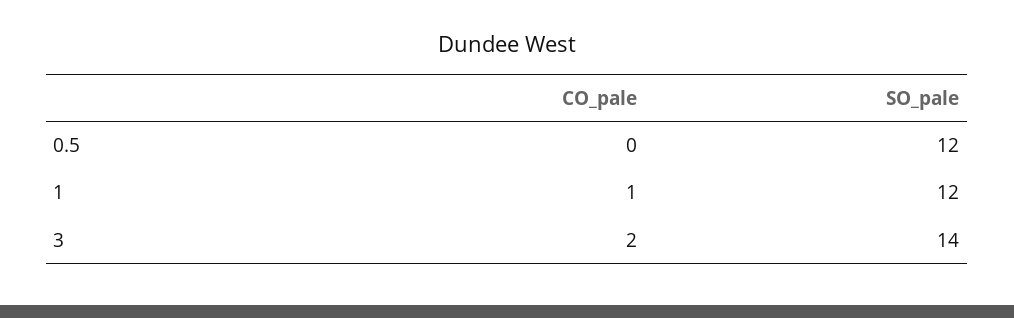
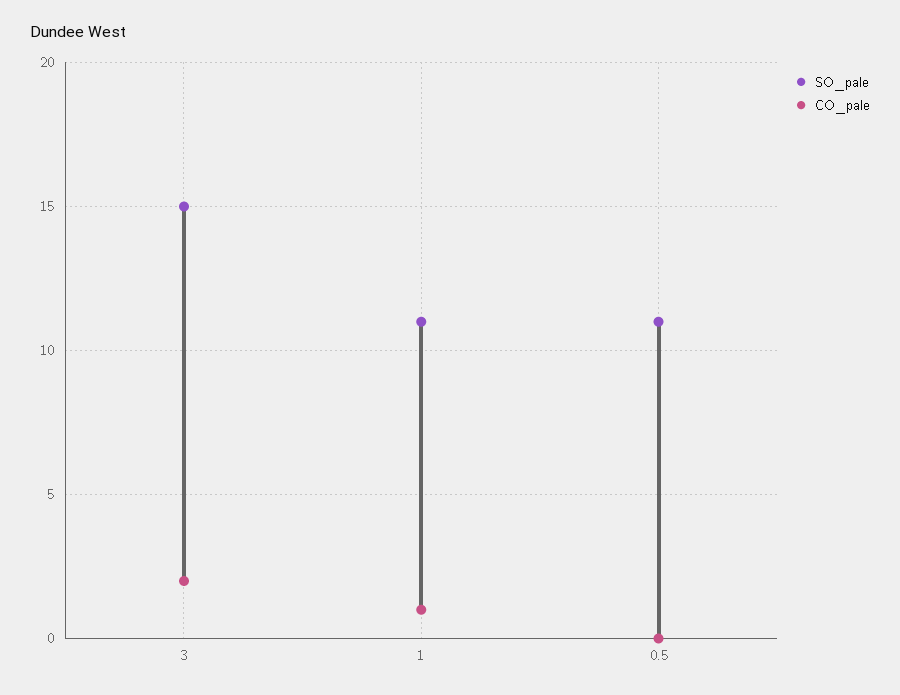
SO_pale, 0.5: 12 -> 11
SO_pale, 1: 12 -> 11
SO_pale, 3: 14 -> 15

